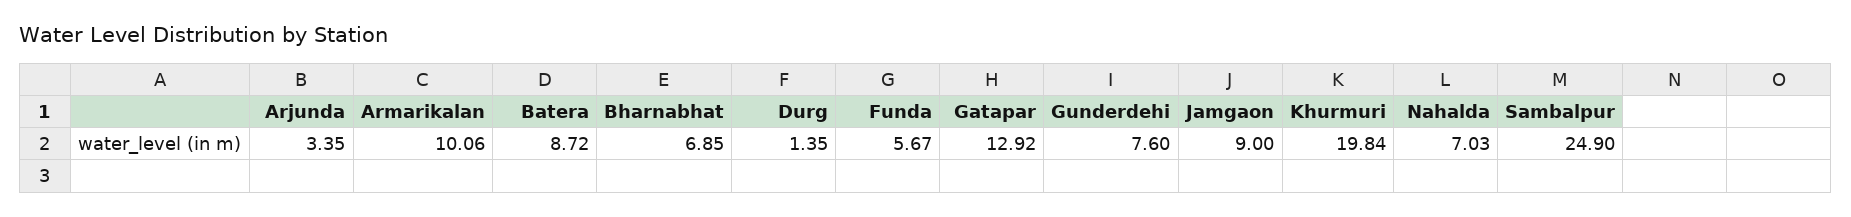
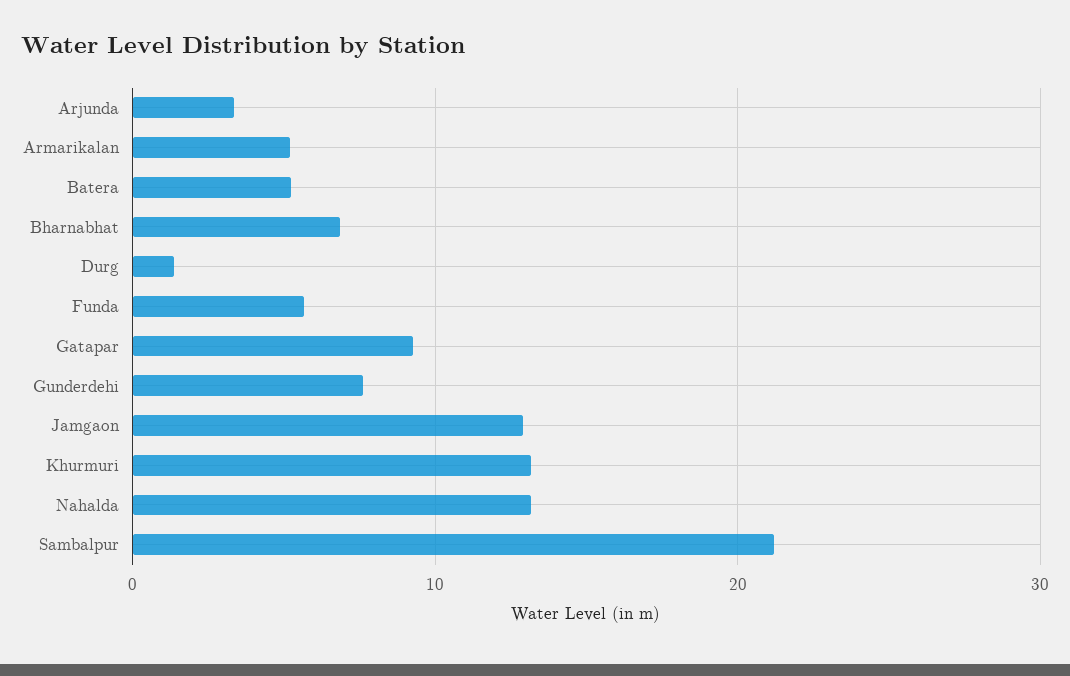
Armarikalan: 10.06 -> 5
Batera: 8.72 -> 5
Gatapar: 12.92 -> 9
Jamgaon: 9 -> 13
Khurmuri: 19.84 -> 13
Nahalda: 7.03 -> 13
Sambalpur: 24.9 -> 21

